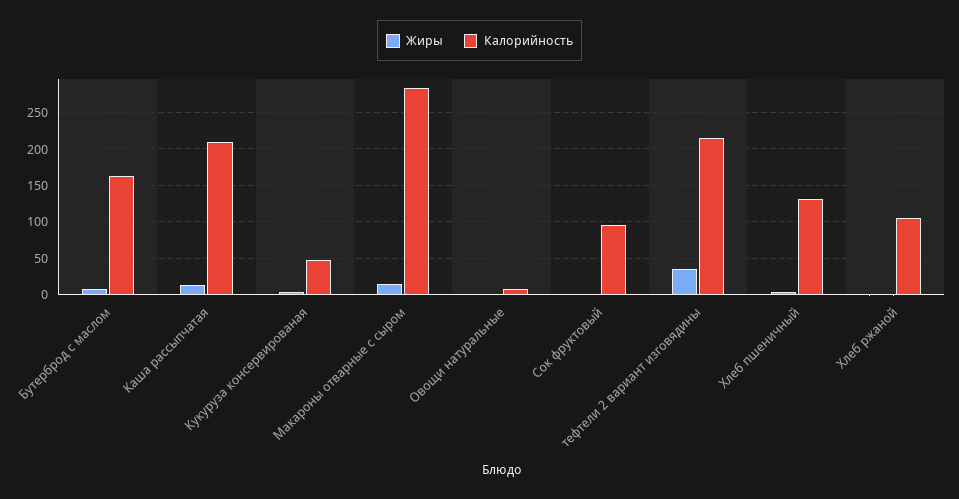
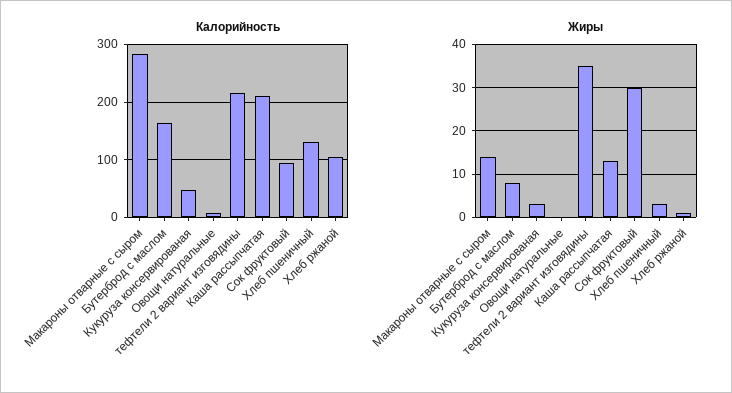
Жиры, Сок фруктовый: 0 -> 30

